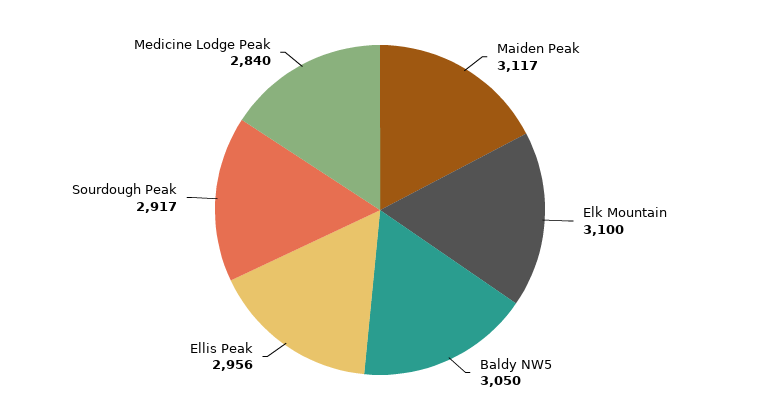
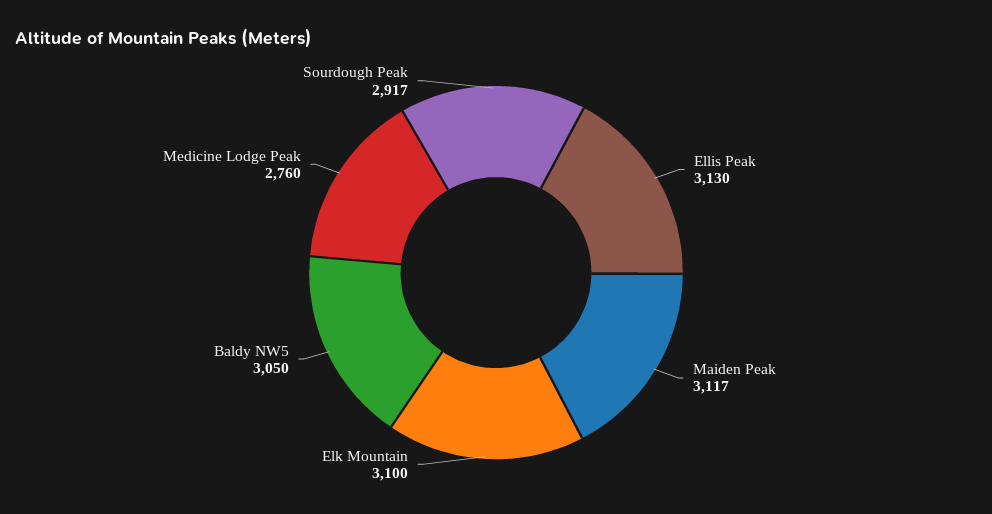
Ellis Peak: 2956 -> 3130
Medicine Lodge Peak: 2840 -> 2760

